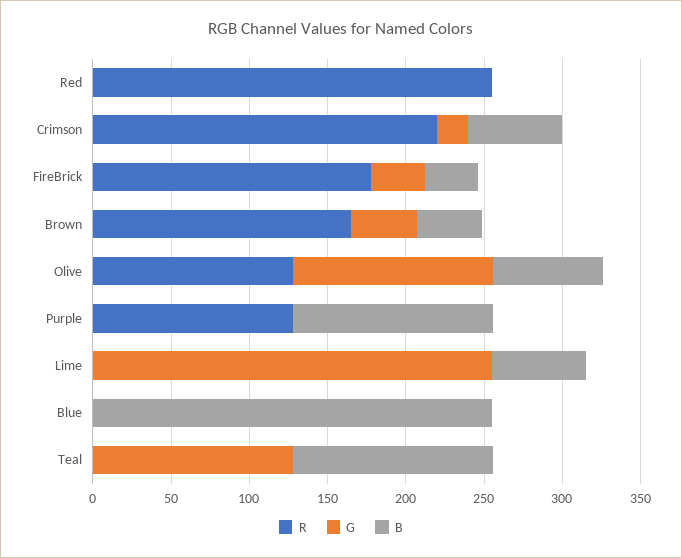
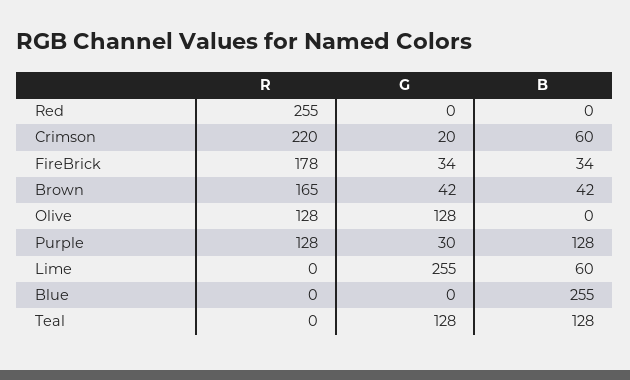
B, Olive: 70 -> 0
G, Purple: 0 -> 30

